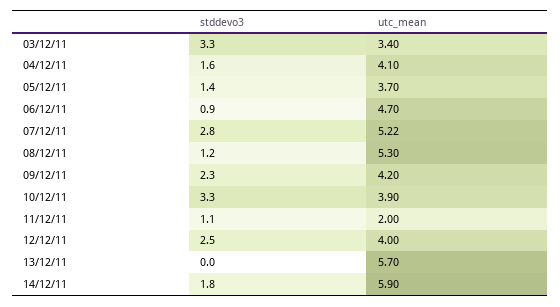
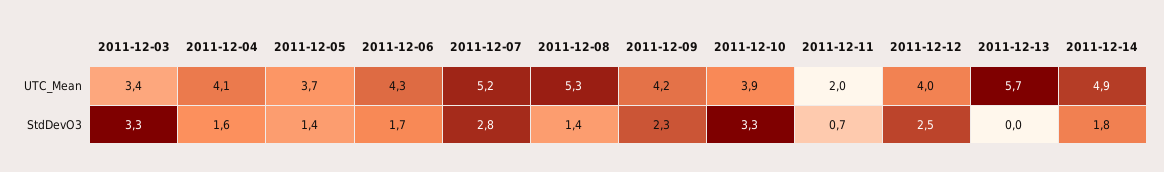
stddevo3, 06/12/11: 0.9 -> 1.7
utc_mean, 06/12/11: 4.7 -> 4.3
stddevo3, 08/12/11: 1.2 -> 1.4
stddevo3, 11/12/11: 1.1 -> 0.7
utc_mean, 14/12/11: 5.9 -> 4.9

